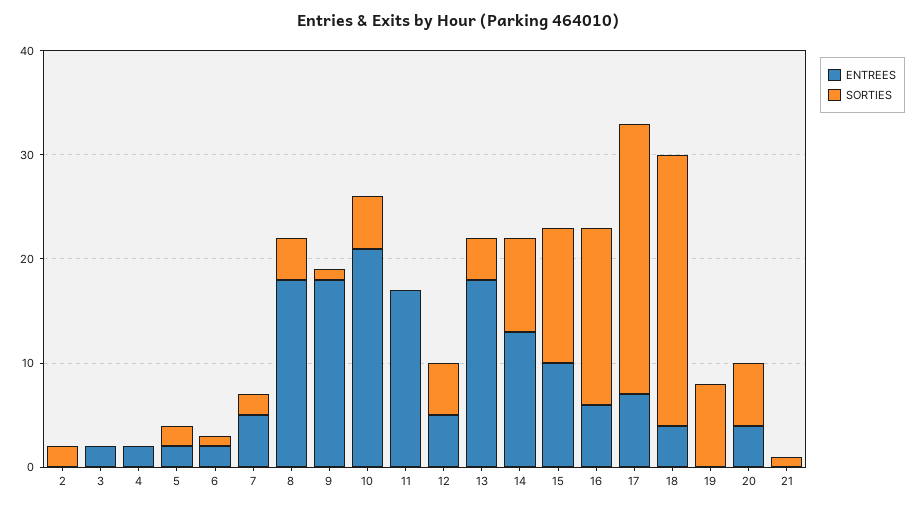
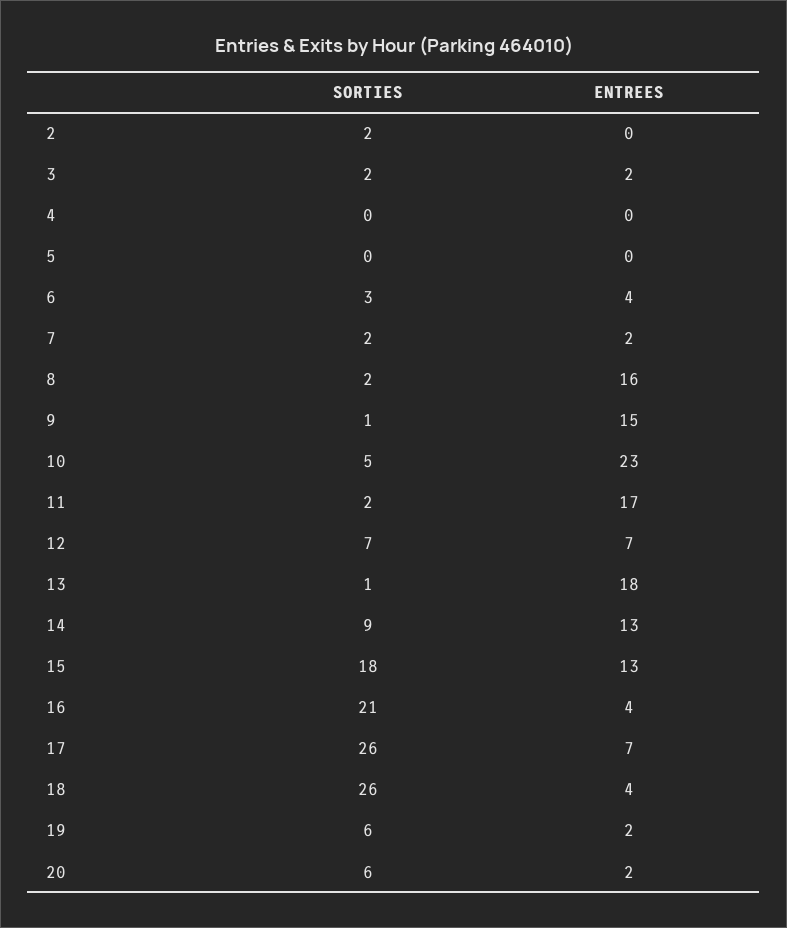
SORTIES, 3: 0 -> 2
ENTREES, 4: 2 -> 0
ENTREES, 5: 2 -> 0
SORTIES, 5: 2 -> 0
ENTREES, 6: 2 -> 4
SORTIES, 6: 1 -> 3
ENTREES, 7: 5 -> 2
ENTREES, 8: 18 -> 16
SORTIES, 8: 4 -> 2
ENTREES, 9: 18 -> 15
ENTREES, 10: 21 -> 23
SORTIES, 11: 0 -> 2
ENTREES, 12: 5 -> 7
SORTIES, 12: 5 -> 7
SORTIES, 13: 4 -> 1
ENTREES, 15: 10 -> 13
SORTIES, 15: 13 -> 18
ENTREES, 16: 6 -> 4
SORTIES, 16: 17 -> 21
ENTREES, 19: 0 -> 2
SORTIES, 19: 8 -> 6
ENTREES, 20: 4 -> 2
ENTREES, 21: 0 -> none
SORTIES, 21: 1 -> none

